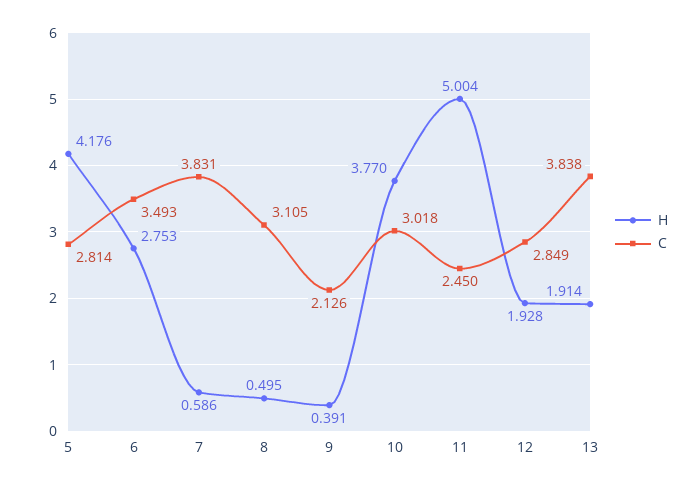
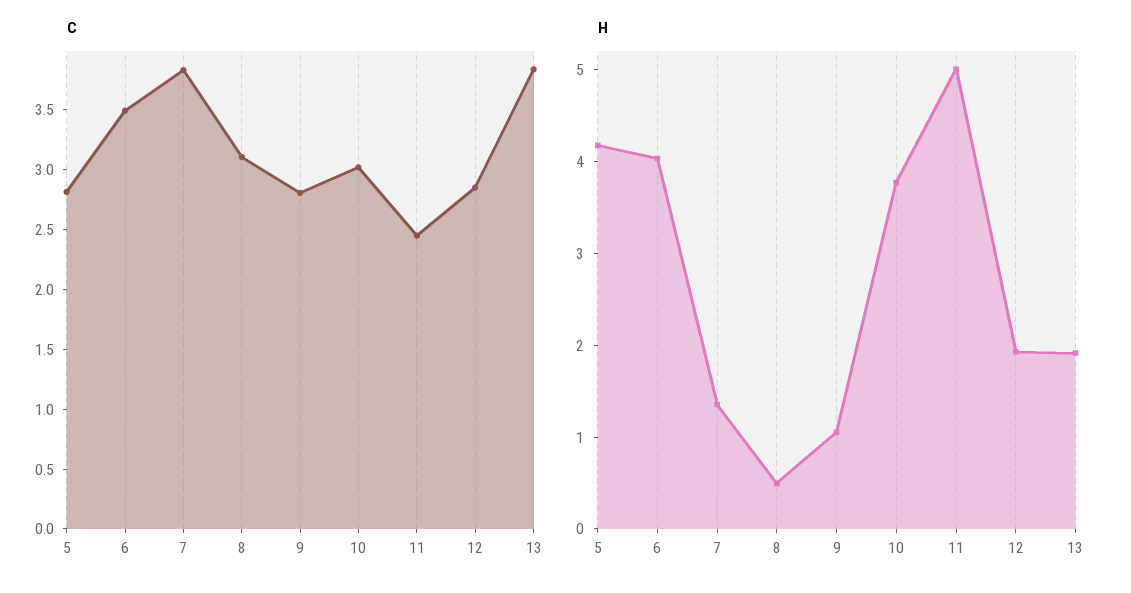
H, 6: 2.753 -> 4
H, 7: 0.586 -> 1.4
H, 9: 0.391 -> 1
C, 9: 2.126 -> 2.8

